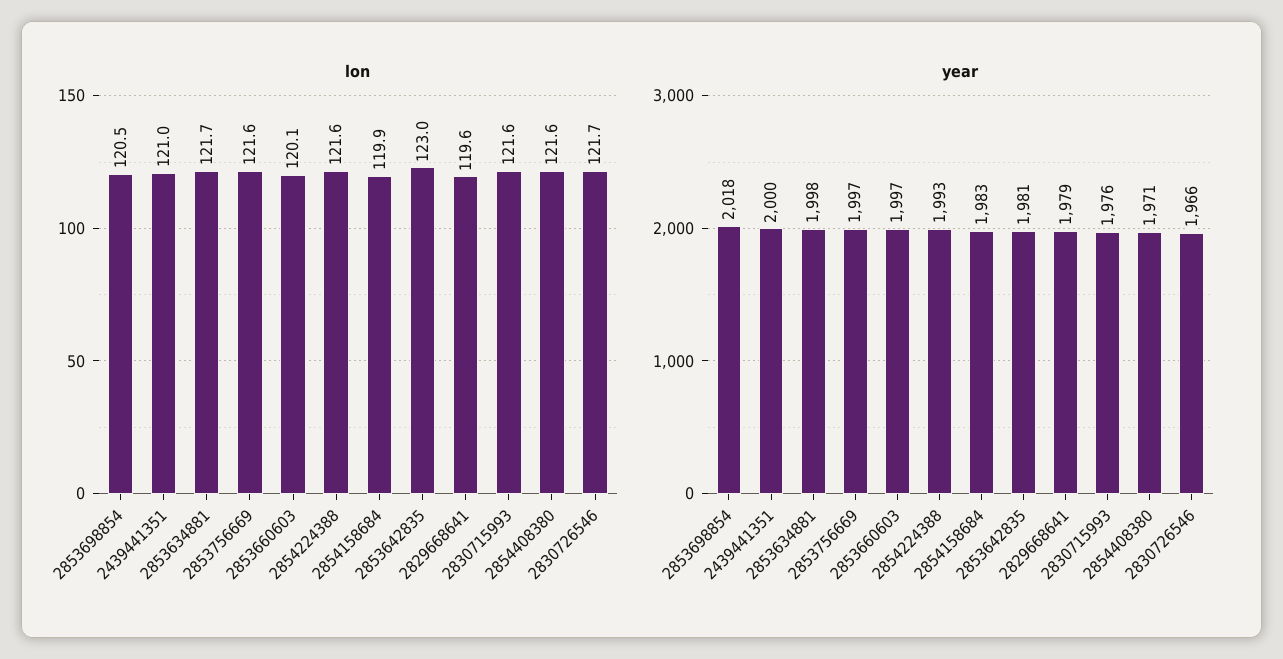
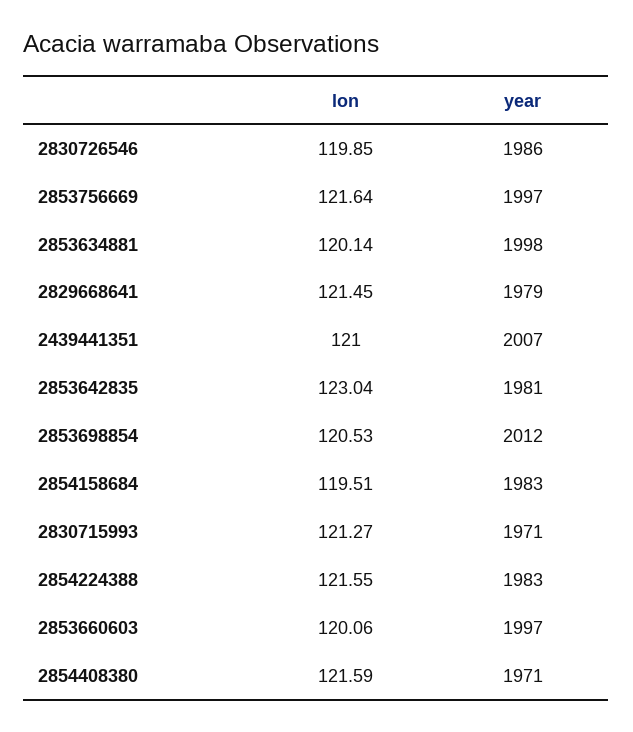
lon, 2853634881: 121.7 -> 120.14
lon, 2854158684: 119.9 -> 119.51
lon, 2829668641: 119.6 -> 121.45
lon, 2830715993: 121.6 -> 121.27
lon, 2830726546: 121.7 -> 119.85
year, 2853698854: 2018 -> 2012
year, 2439441351: 2000 -> 2007
year, 2854224388: 1993 -> 1983
year, 2830715993: 1976 -> 1971
year, 2830726546: 1966 -> 1986

